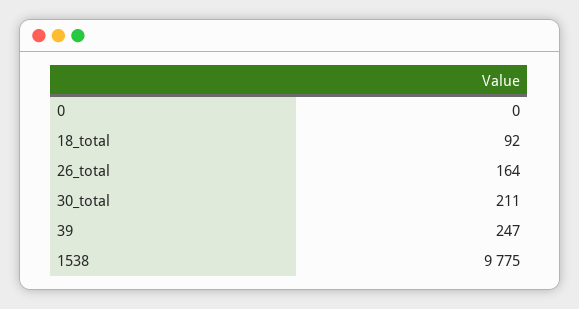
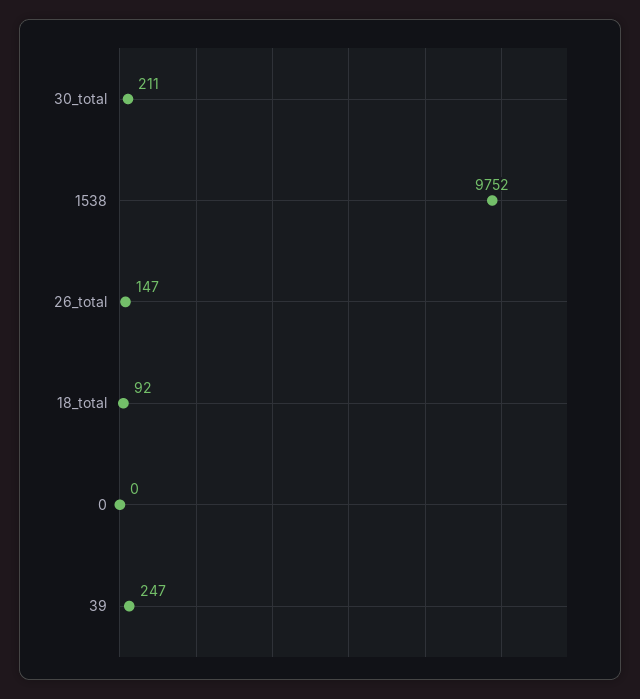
26_total: 164 -> 147
1538: 9775 -> 9752

